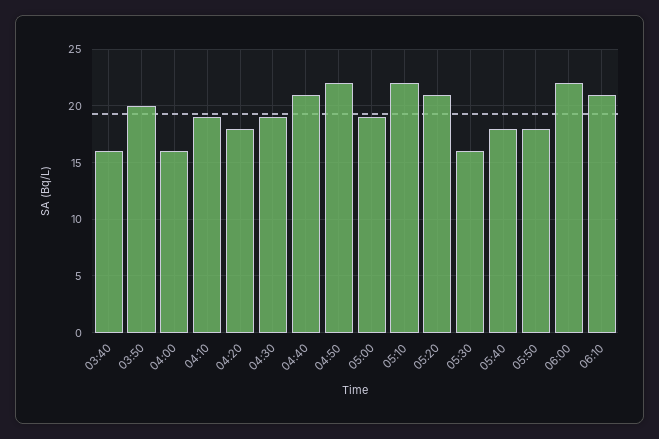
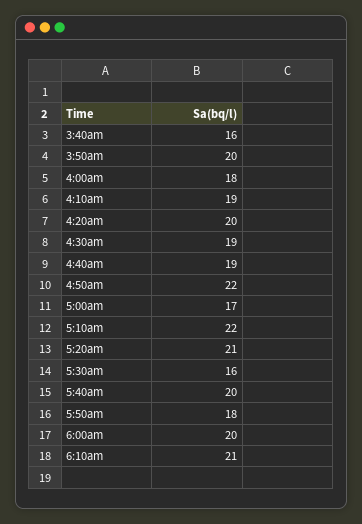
04:00: 16 -> 18
04:20: 18 -> 20
04:40: 21 -> 19
05:00: 19 -> 17
05:40: 18 -> 20
06:00: 22 -> 20

